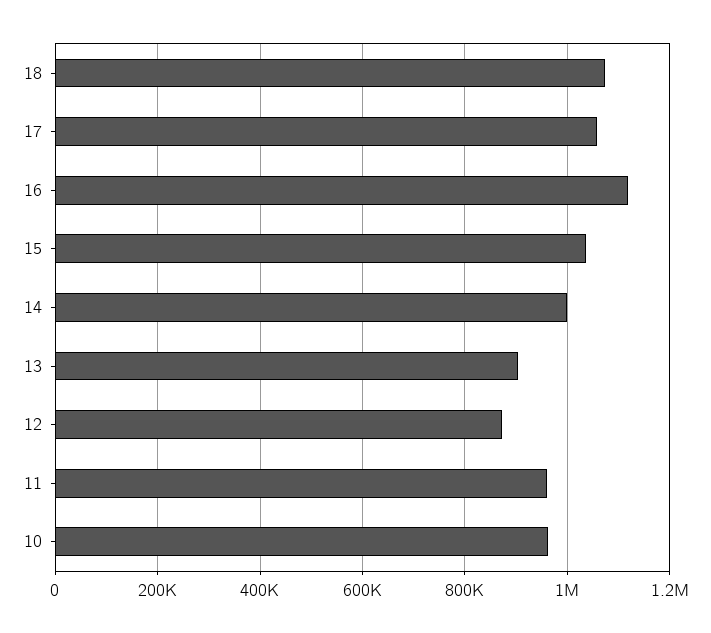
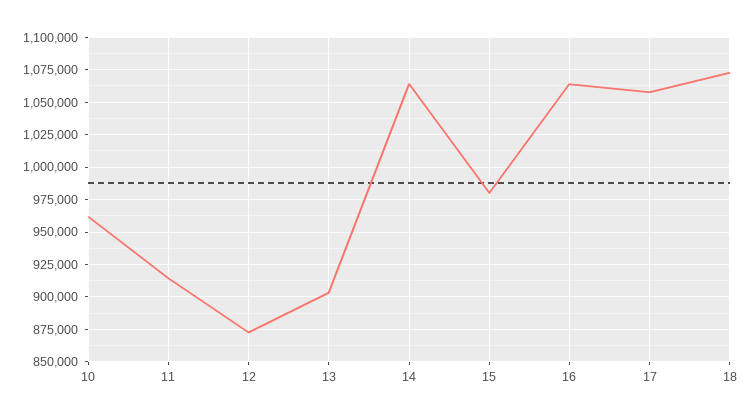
16: 1120000 -> 1065000
15: 1040000 -> 980000
14: 1000000 -> 1065000
11: 960000 -> 915000

